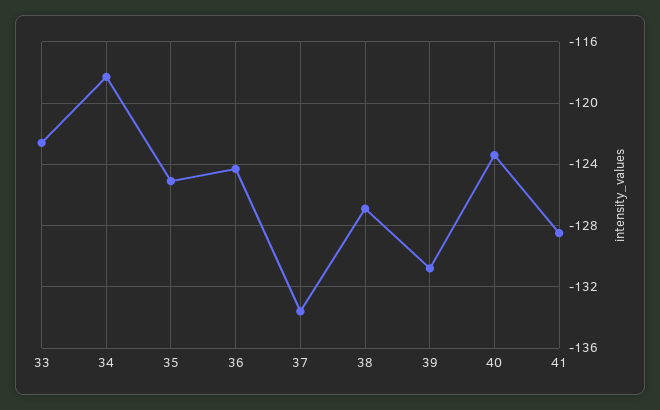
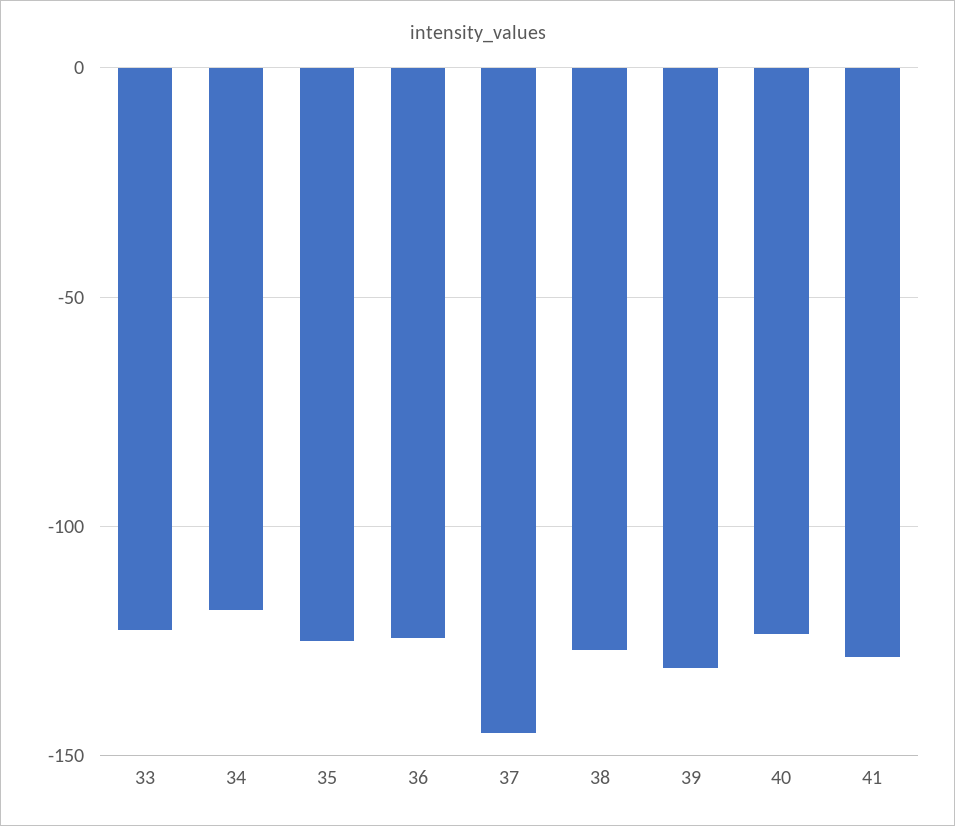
37: -133.5 -> -145

